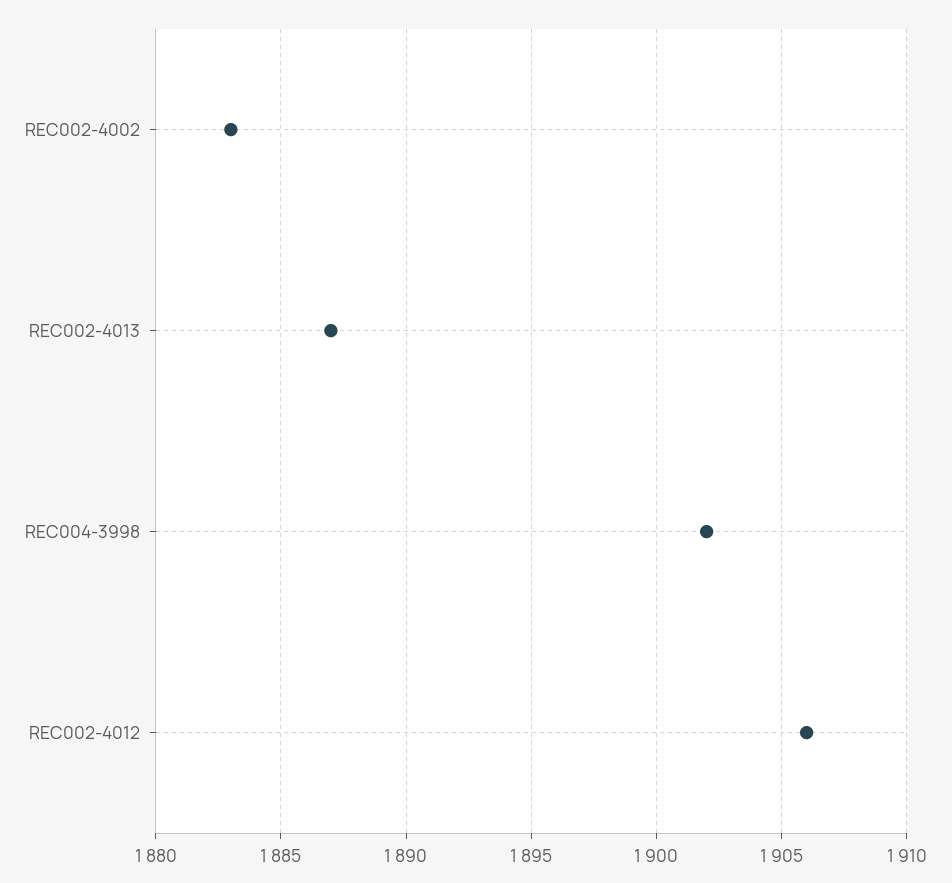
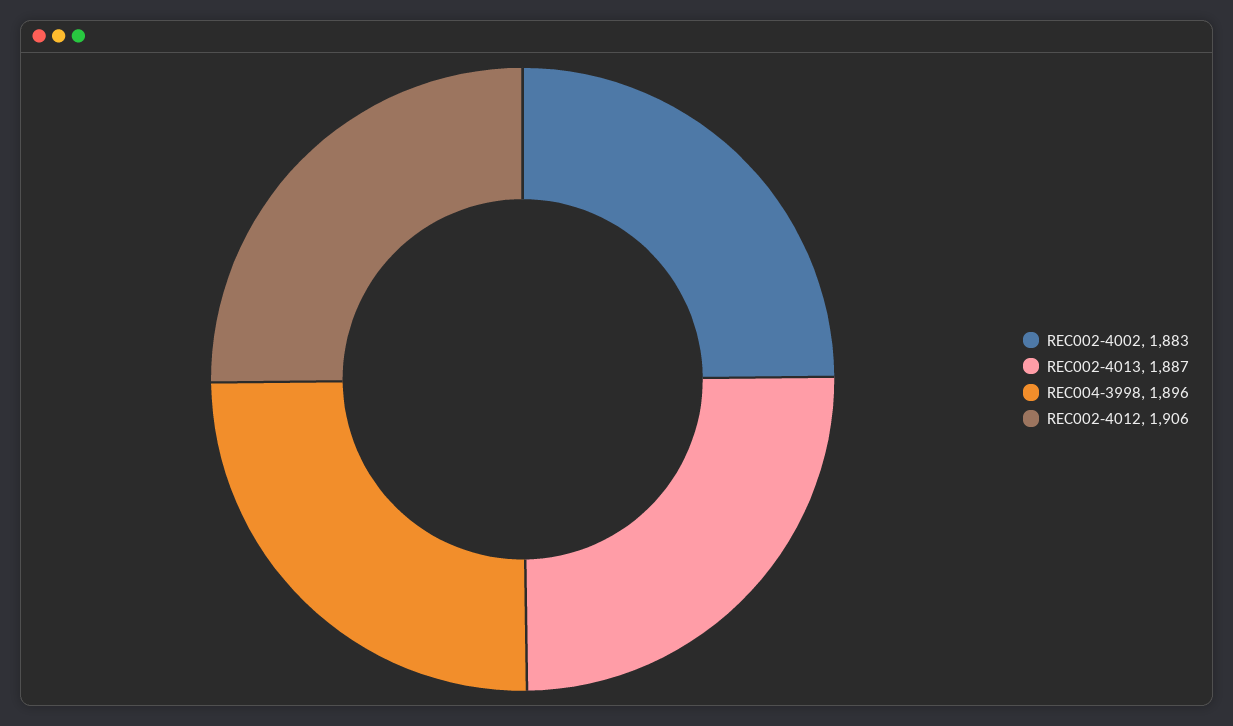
REC004-3998: 1902 -> 1896

